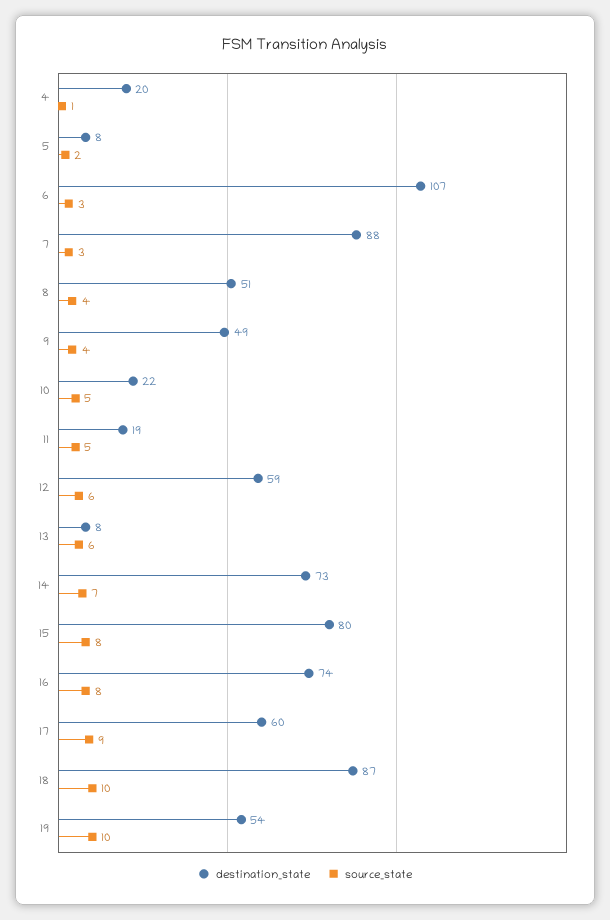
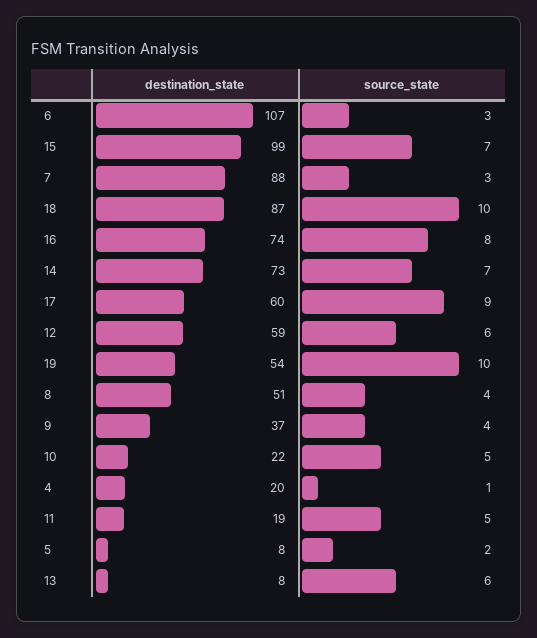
destination_state, 9: 49 -> 37
destination_state, 15: 80 -> 99
source_state, 15: 8 -> 7

